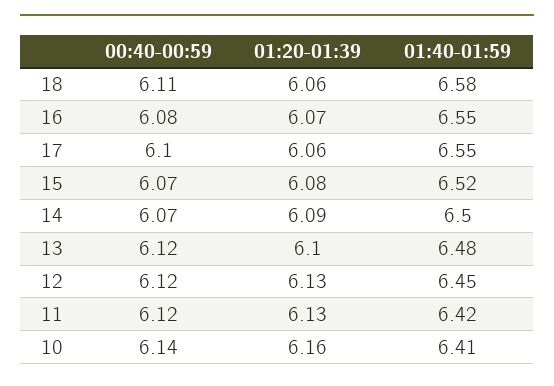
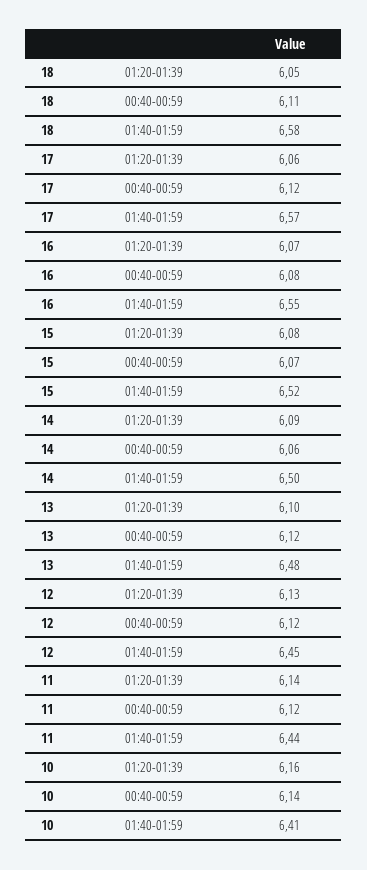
01:20-01:39, 18: 6.06 -> 6.05
00:40-00:59, 17: 6.1 -> 6.12
01:40-01:59, 17: 6.55 -> 6.57
00:40-00:59, 14: 6.07 -> 6.06
01:20-01:39, 11: 6.13 -> 6.14
01:40-01:59, 11: 6.42 -> 6.44

